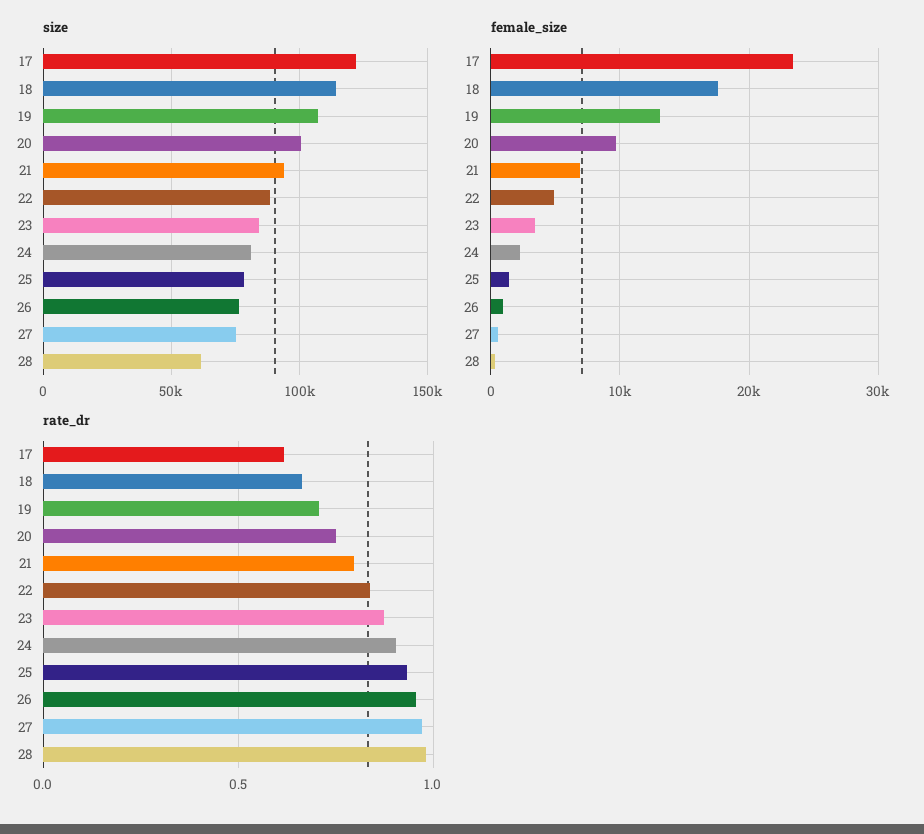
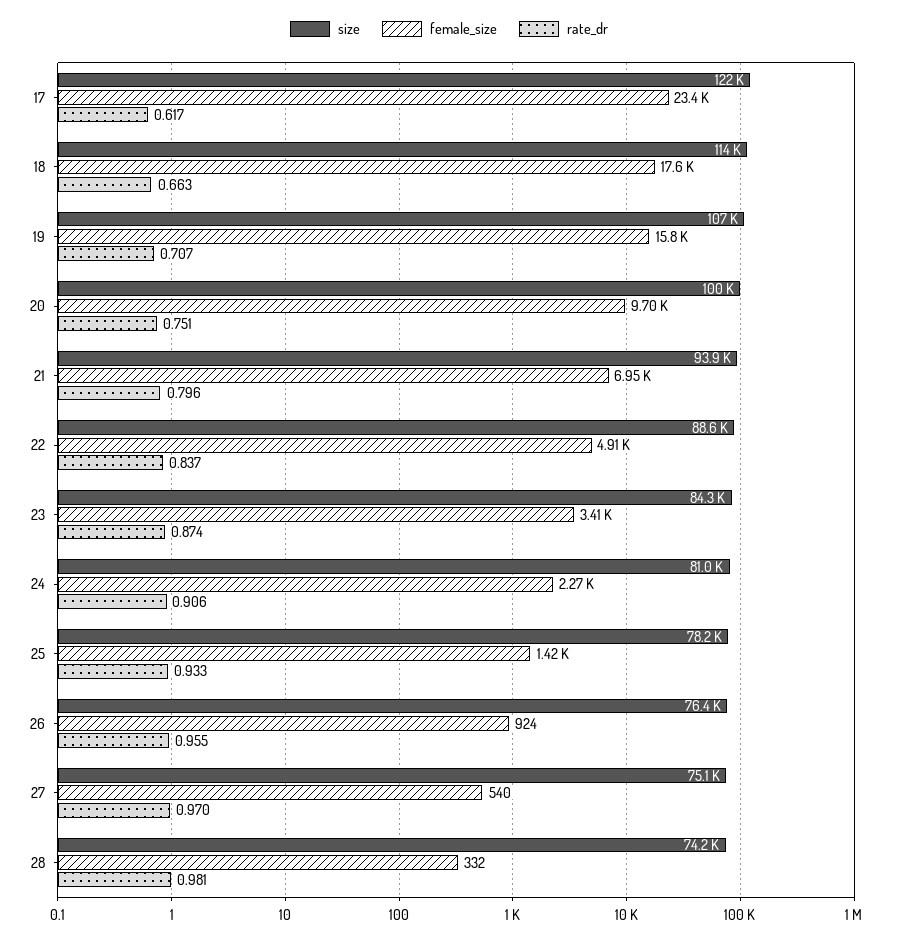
size, 28: 60000 -> 74200
female_size, 19: 13000 -> 15800

